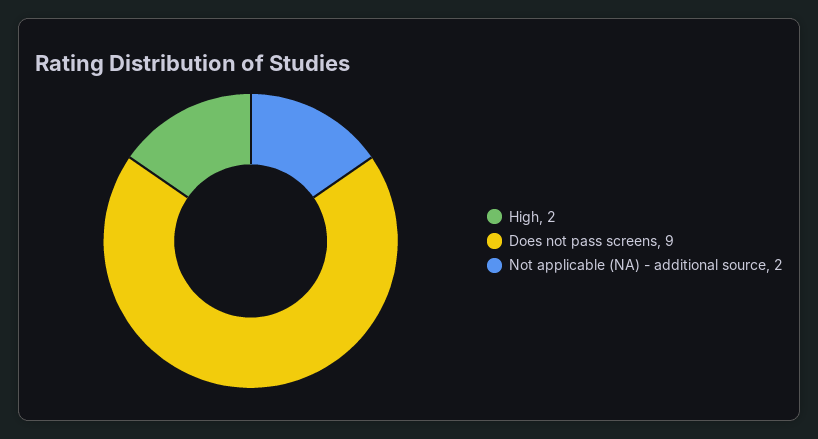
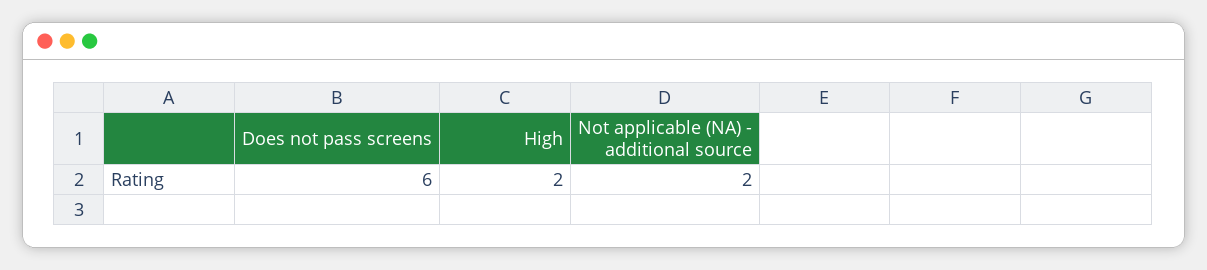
Does not pass screens: 9 -> 6

